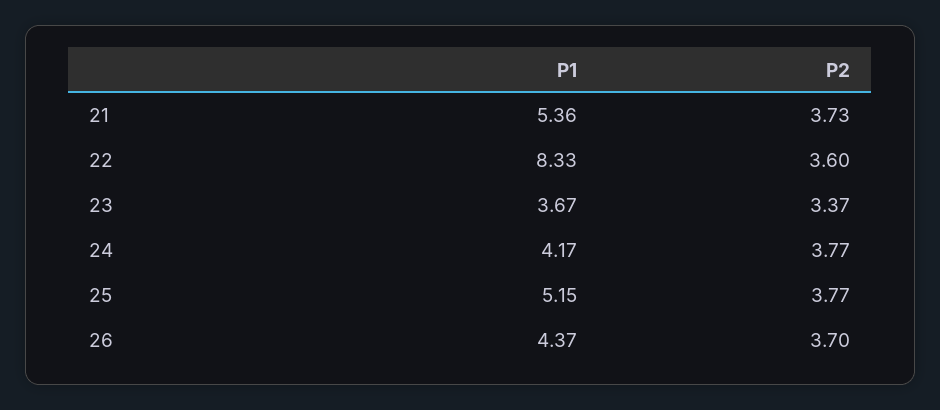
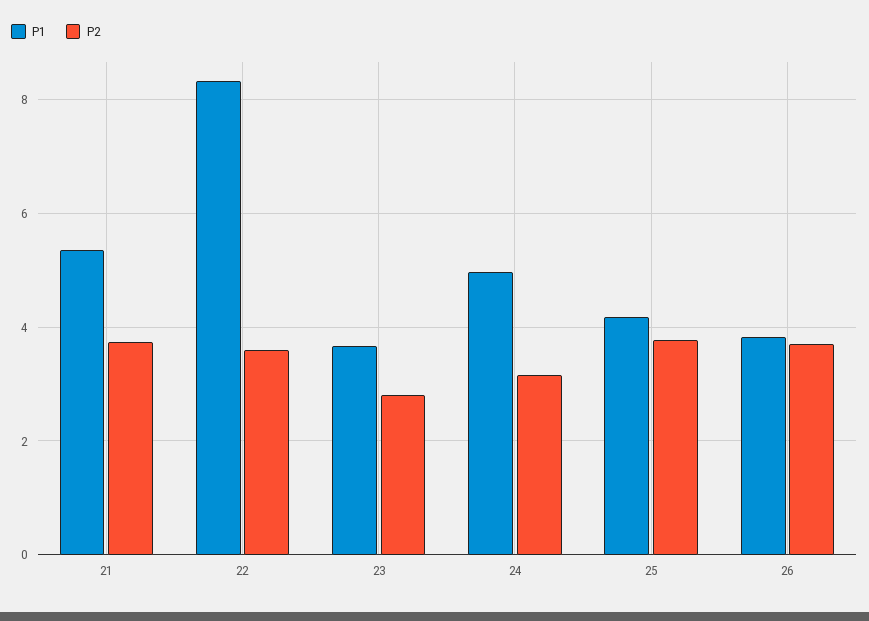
P2, 23: 3.37 -> 2.8
P1, 24: 4.17 -> 5
P2, 24: 3.77 -> 3.2
P1, 25: 5.15 -> 4.2
P1, 26: 4.37 -> 3.8

